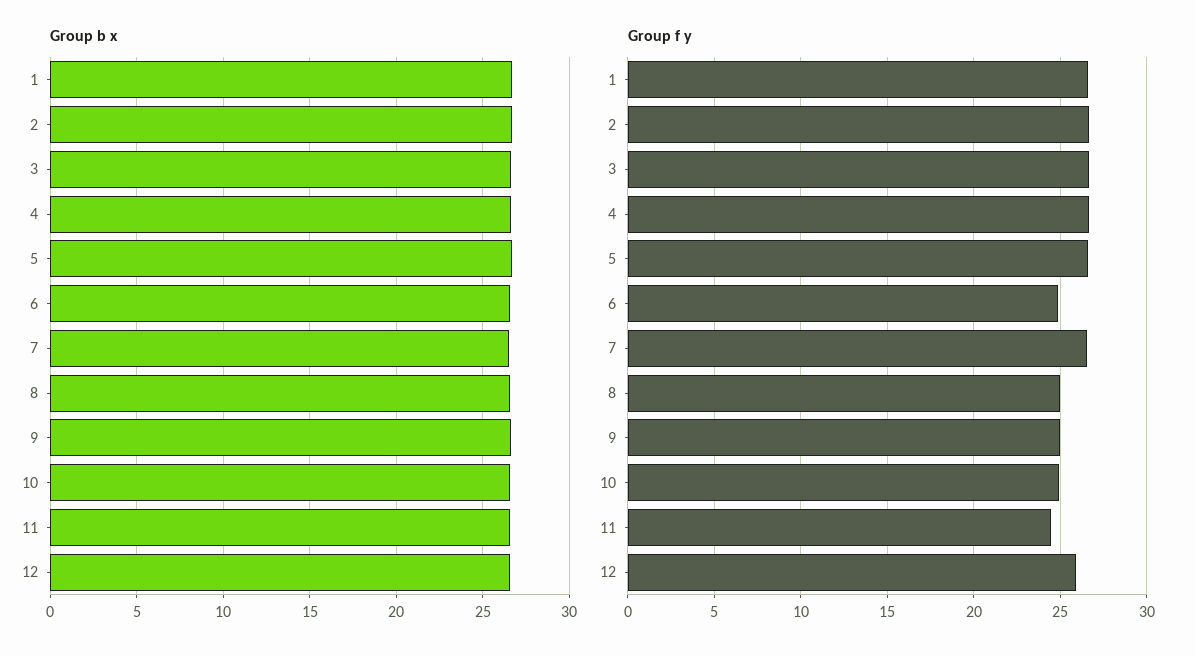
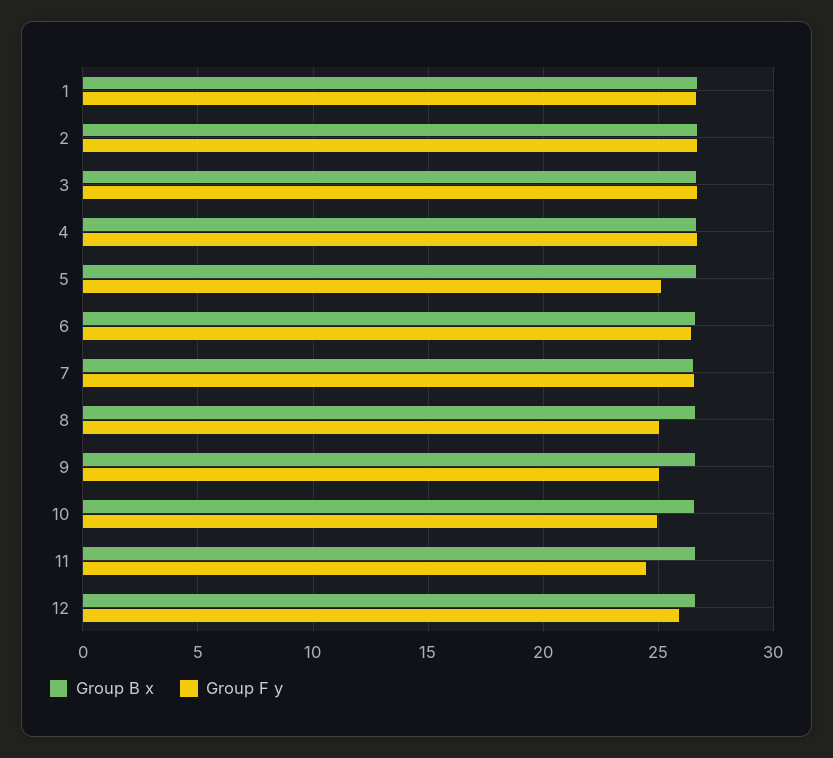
Group f y, 5: 26.5 -> 25
Group f y, 6: 25 -> 26.5

